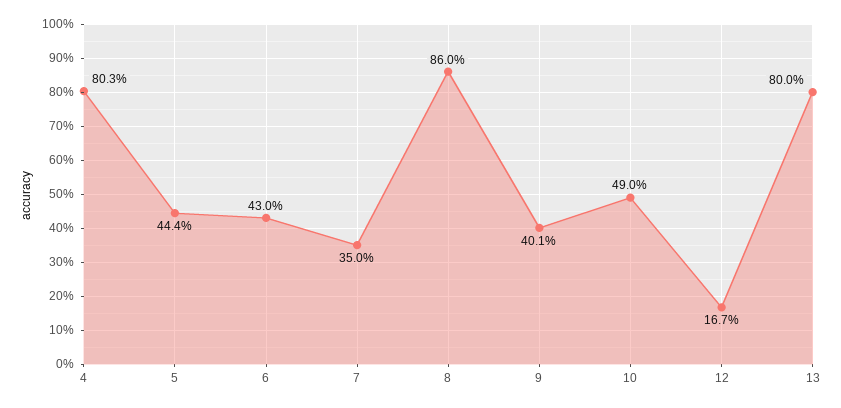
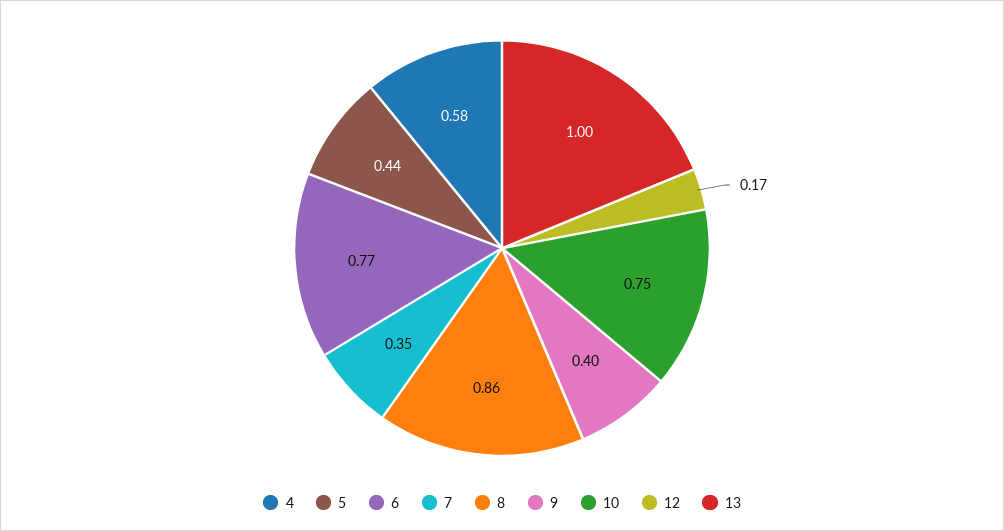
4: 0.803 -> 0.58
6: 0.43 -> 0.77
10: 0.49 -> 0.75
13: 0.8 -> 1

